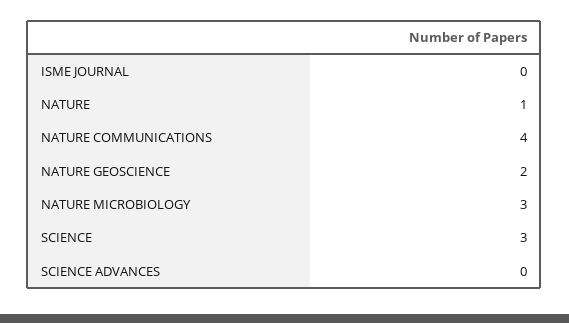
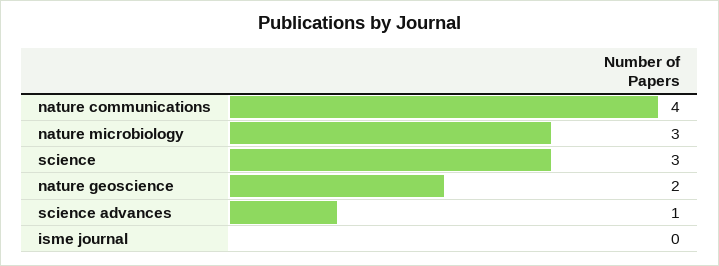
NATURE: 1 -> none
SCIENCE ADVANCES: 0 -> 1

